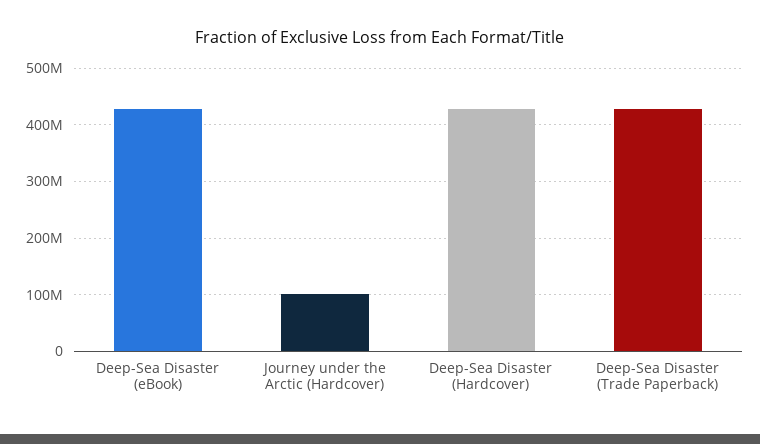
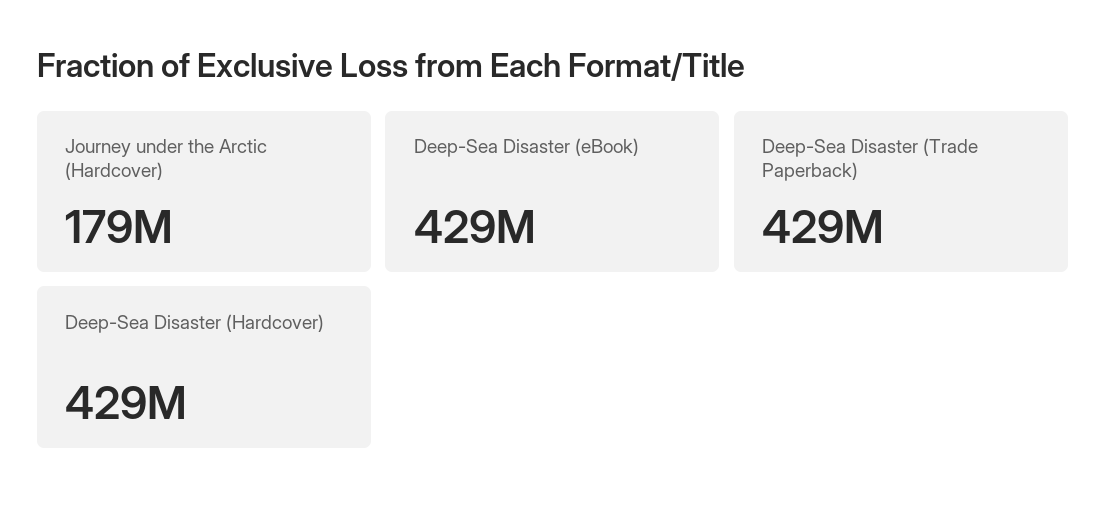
Journey under the Arctic (Hardcover): 100000000 -> 179000000

